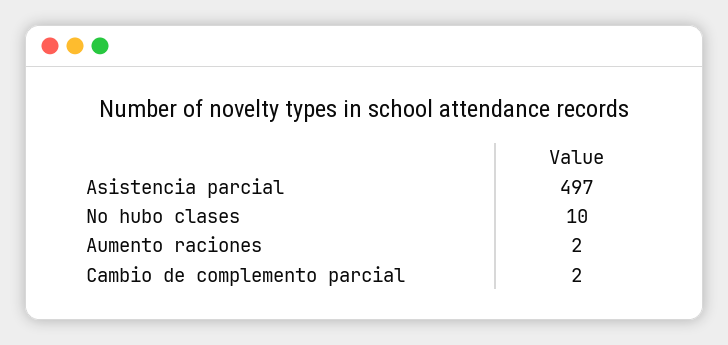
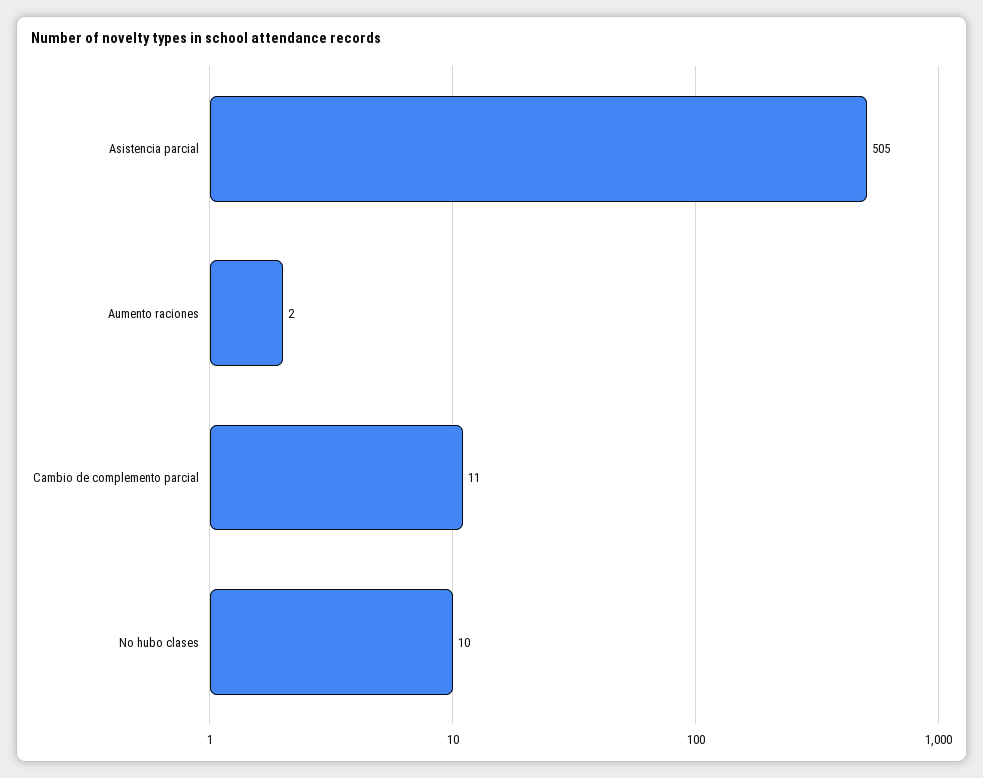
Asistencia parcial: 497 -> 505
Cambio de complemento parcial: 2 -> 11

